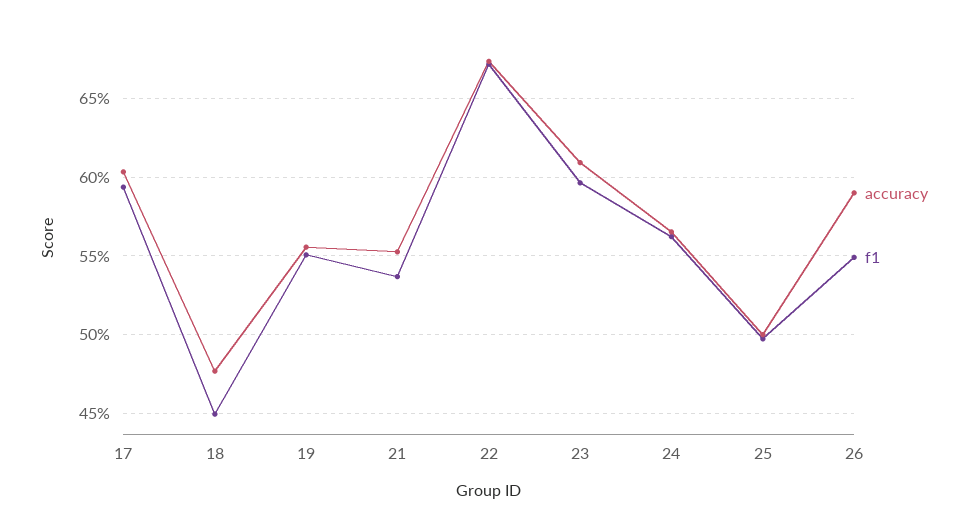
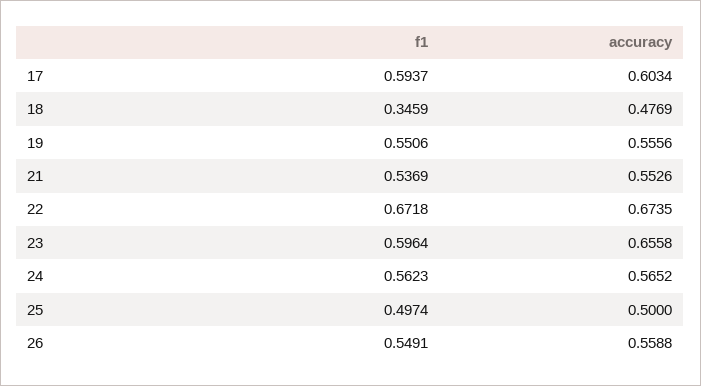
f1, 18: 0.45 -> 0.3459
accuracy, 23: 0.61 -> 0.6558
accuracy, 26: 0.59 -> 0.5588

